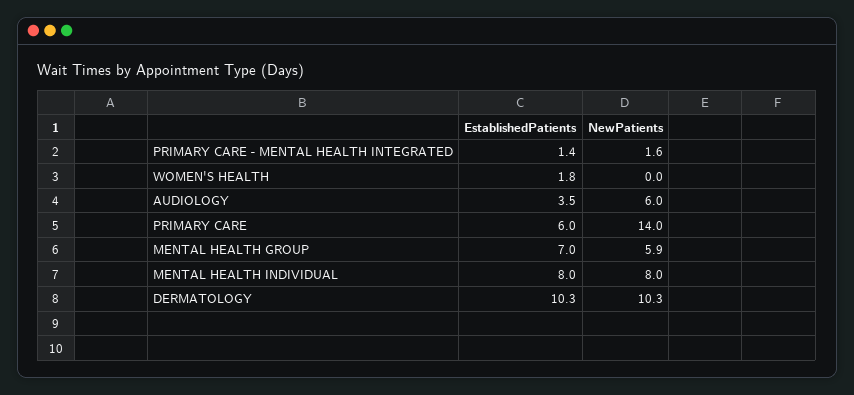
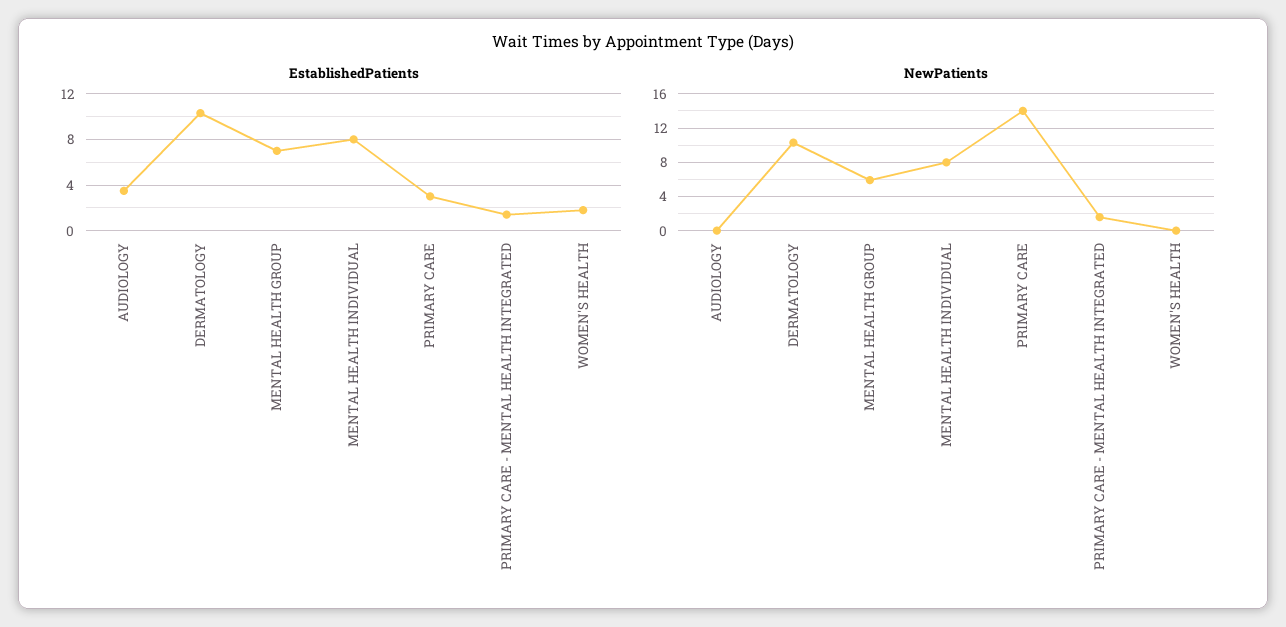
NewPatients, AUDIOLOGY: 6 -> 0
EstablishedPatients, PRIMARY CARE: 6 -> 3

